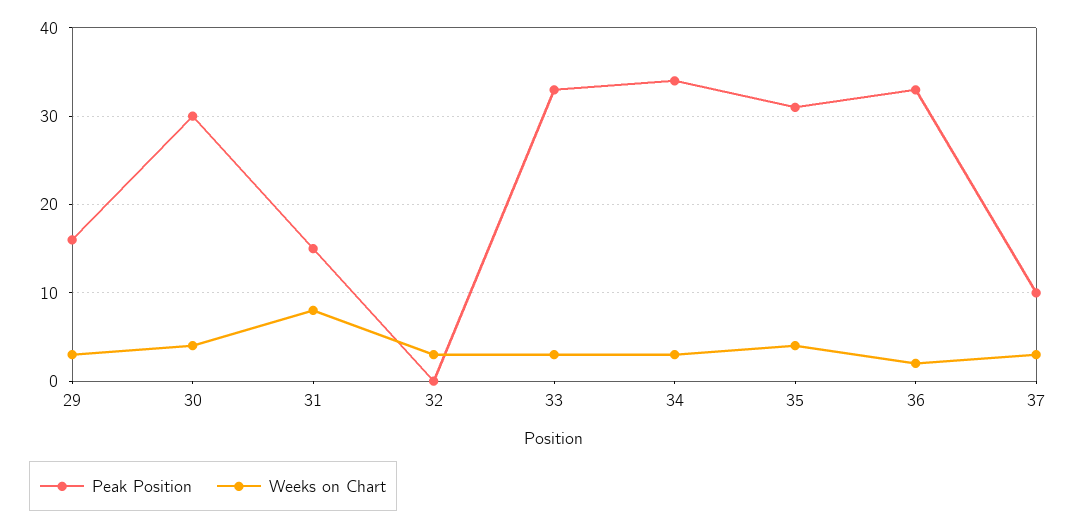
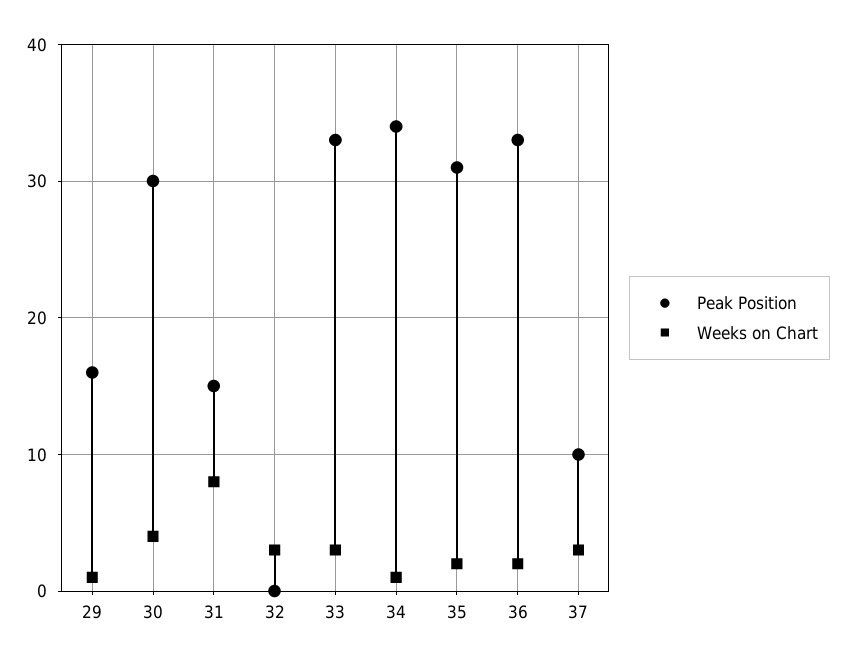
Weeks on Chart, 29: 3 -> 1
Weeks on Chart, 34: 3 -> 1
Weeks on Chart, 35: 4 -> 2

